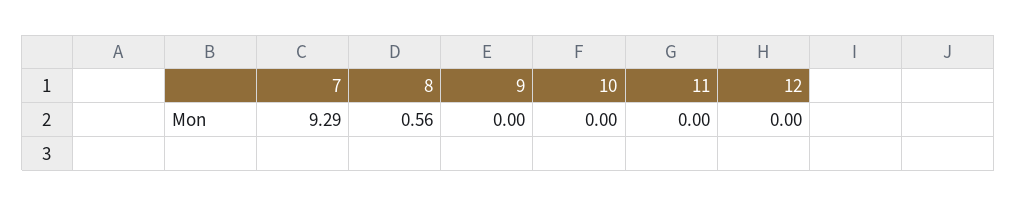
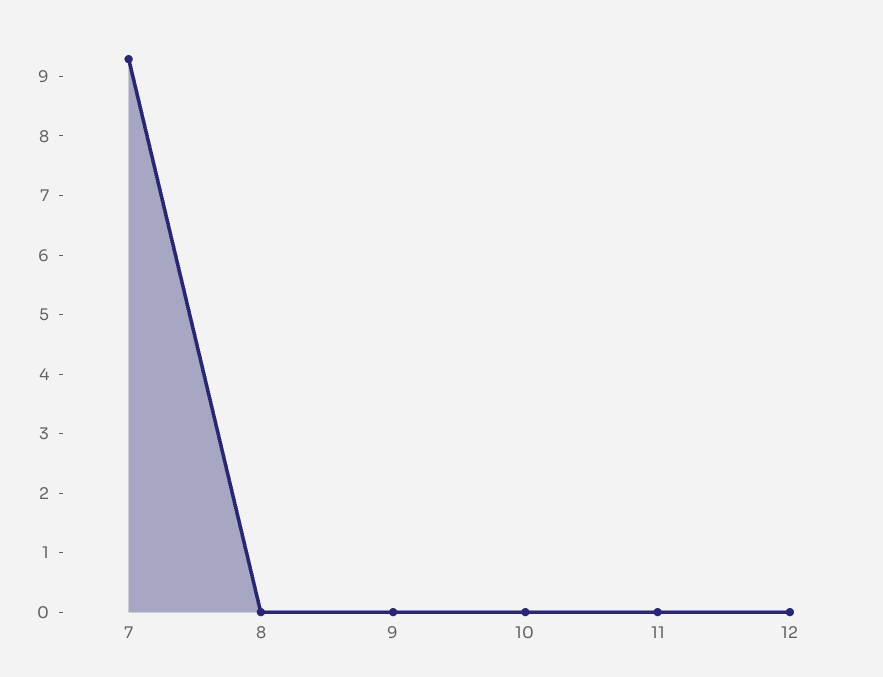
8: 0.56 -> 0

